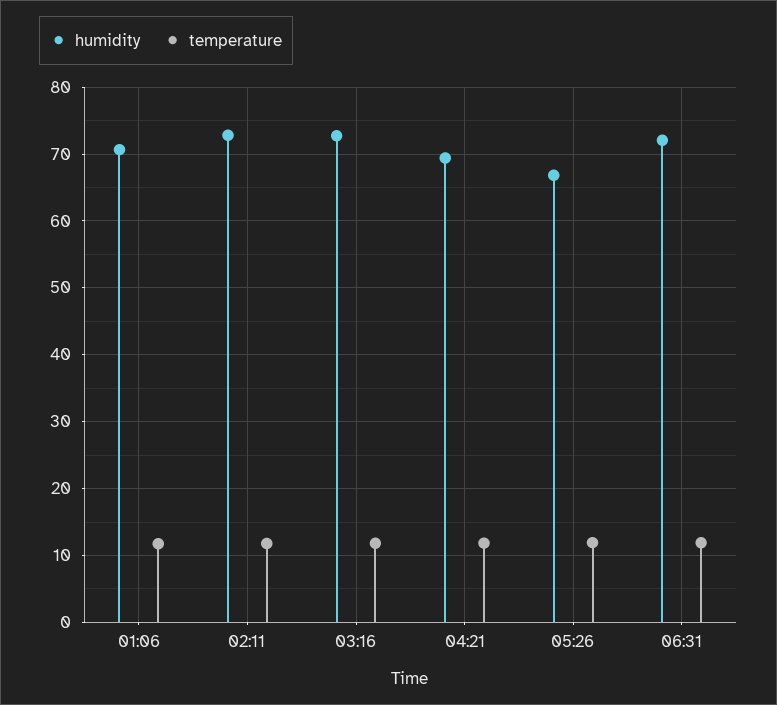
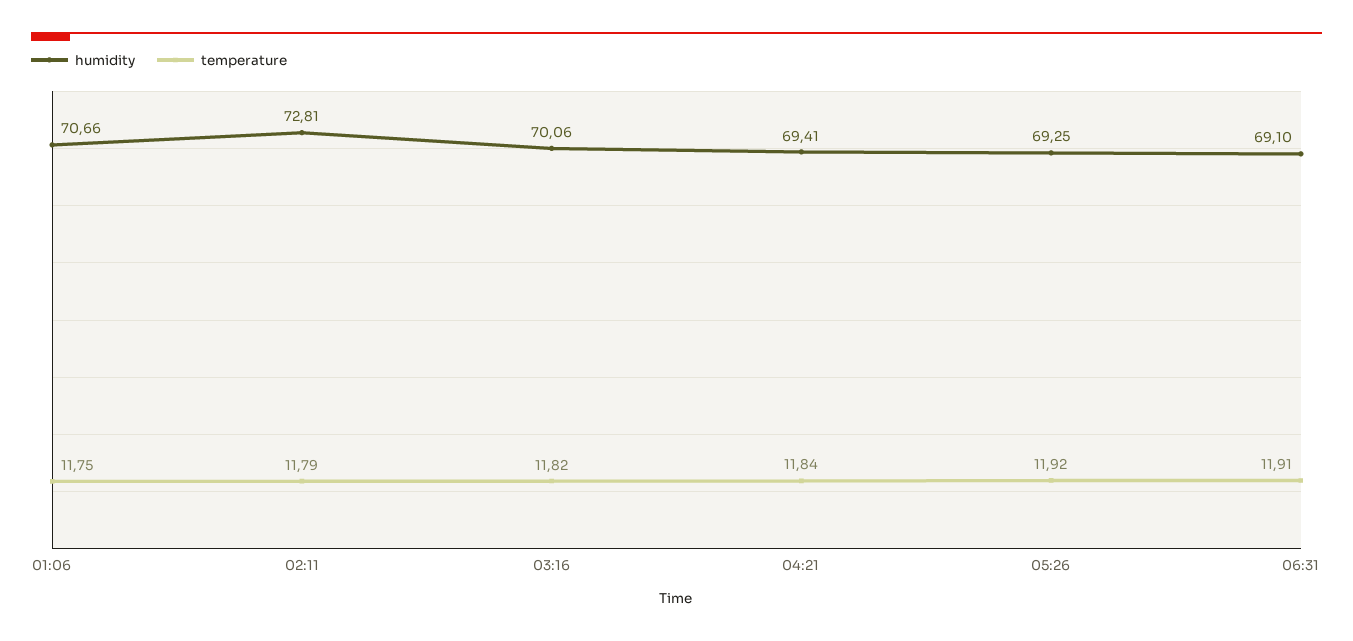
humidity, 03:16: 73 -> 70.06
humidity, 05:26: 67 -> 69.25
humidity, 06:31: 72 -> 69.1

